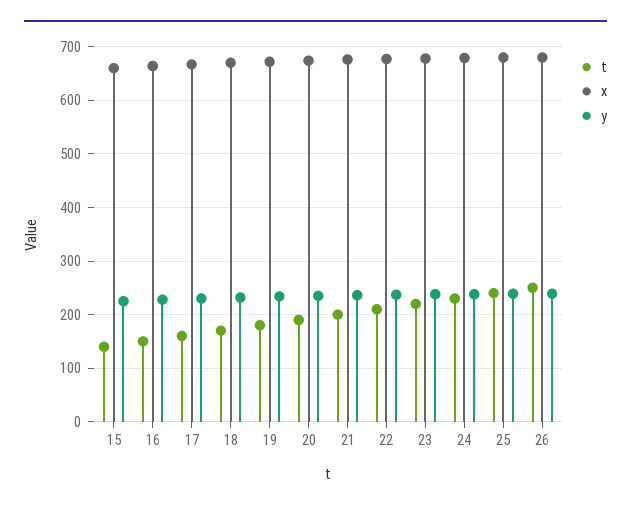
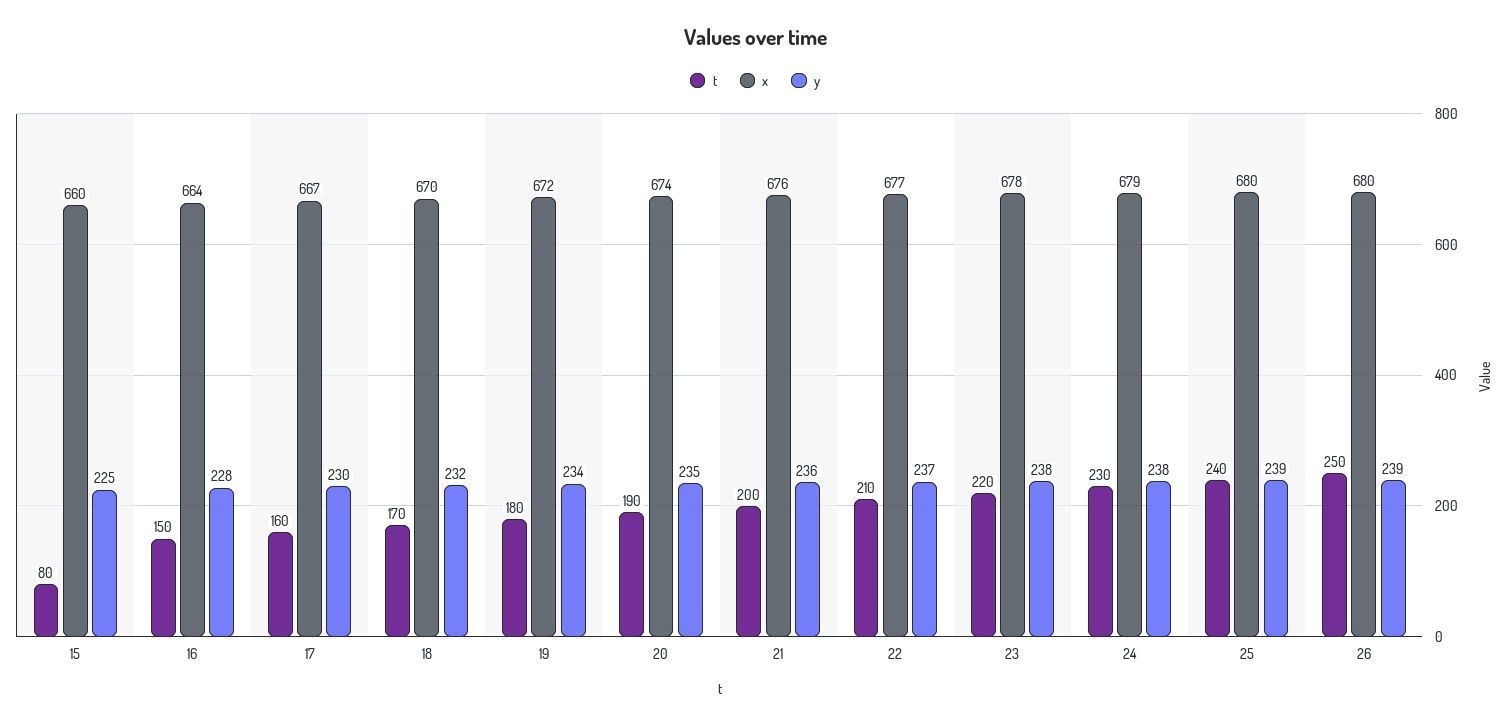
t, 15: 140 -> 80

